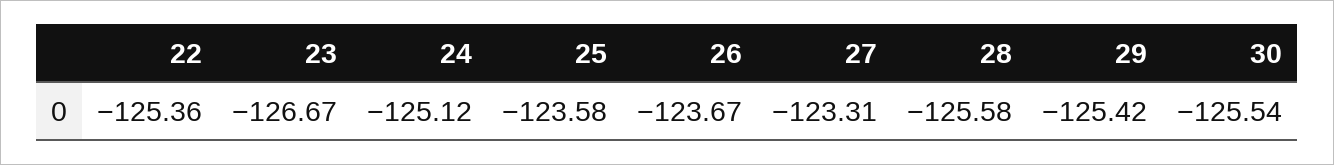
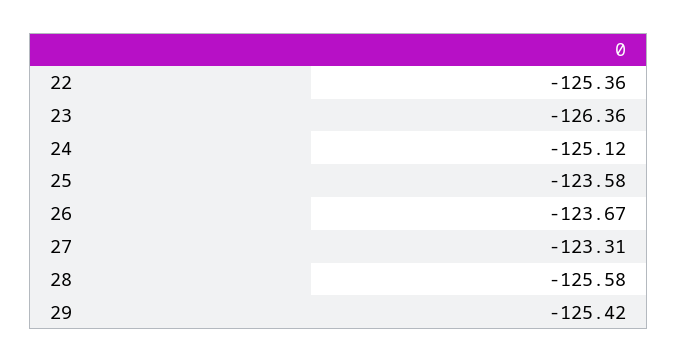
23: -126.67 -> -126.36
30: -125.54 -> none

